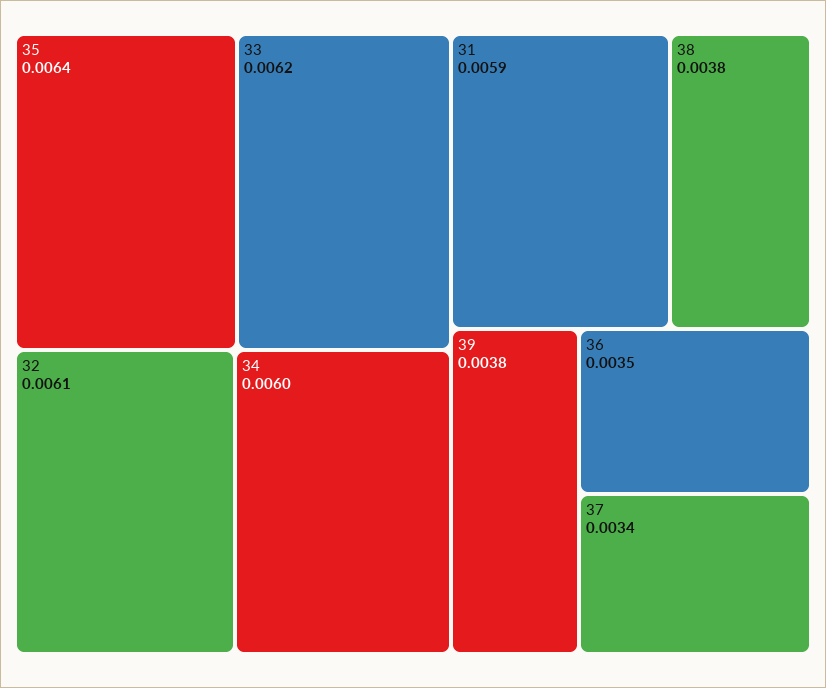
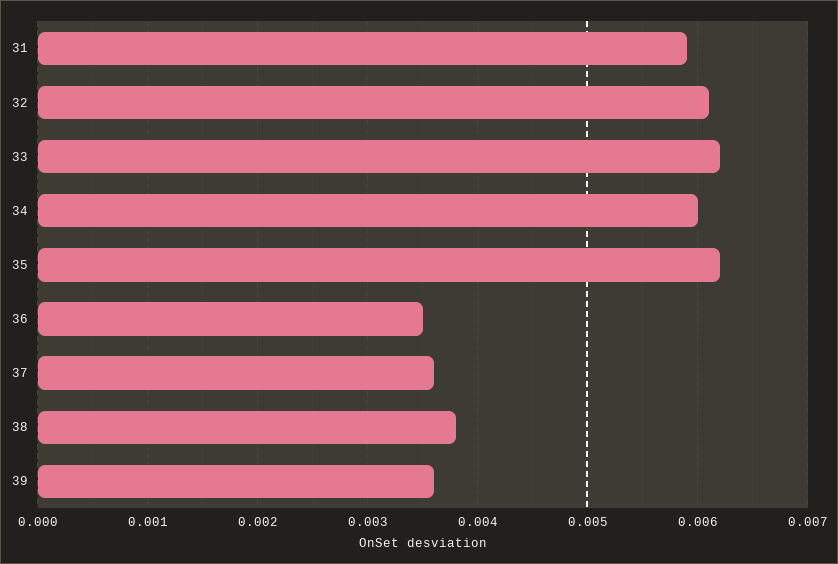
35: 0.0064 -> 0.0062
39: 0.0038 -> 0.0036
37: 0.0034 -> 0.0036

